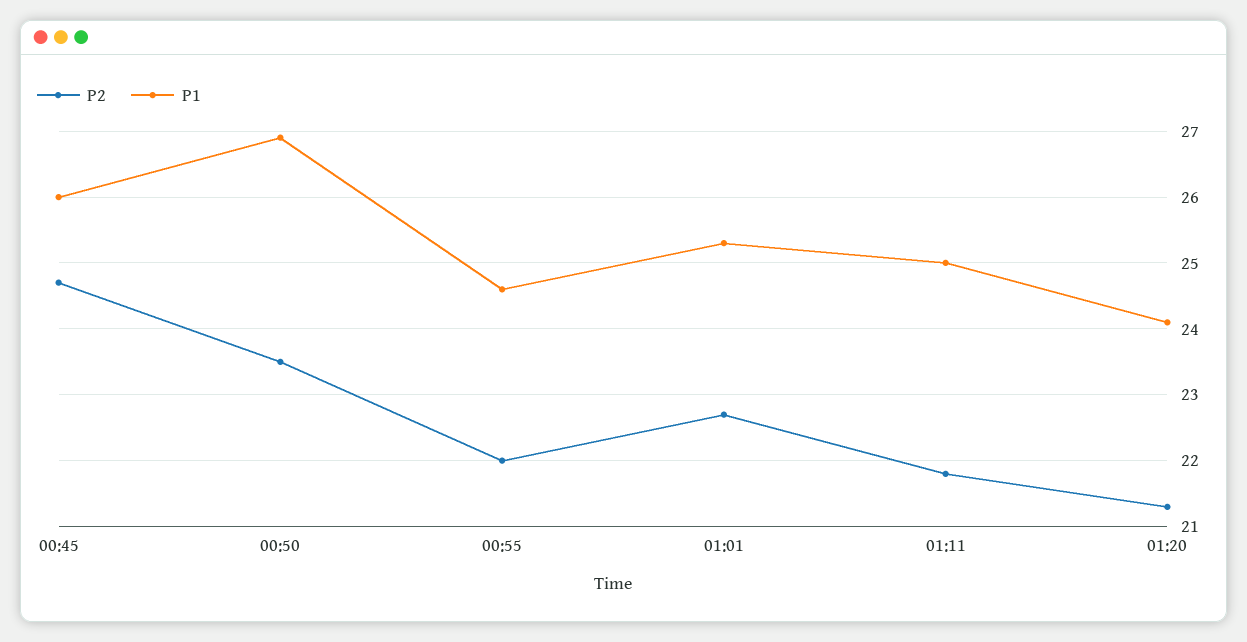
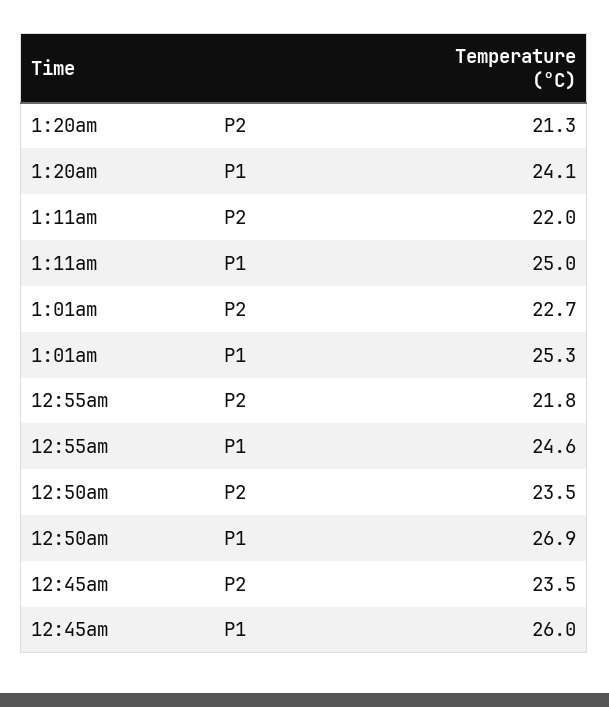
P2, 00:45: 24.7 -> 23.5
P2, 00:55: 22 -> 21.8
P2, 01:11: 21.8 -> 22

